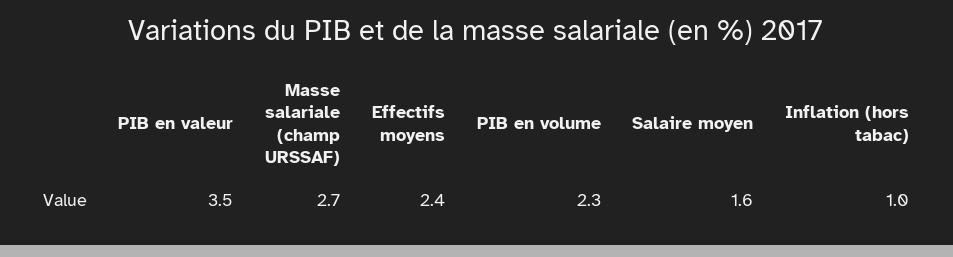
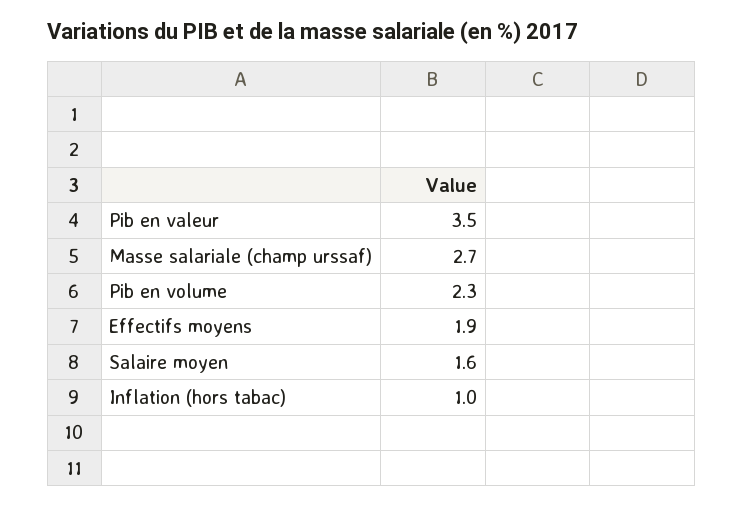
Effectifs moyens: 2.4 -> 1.9

